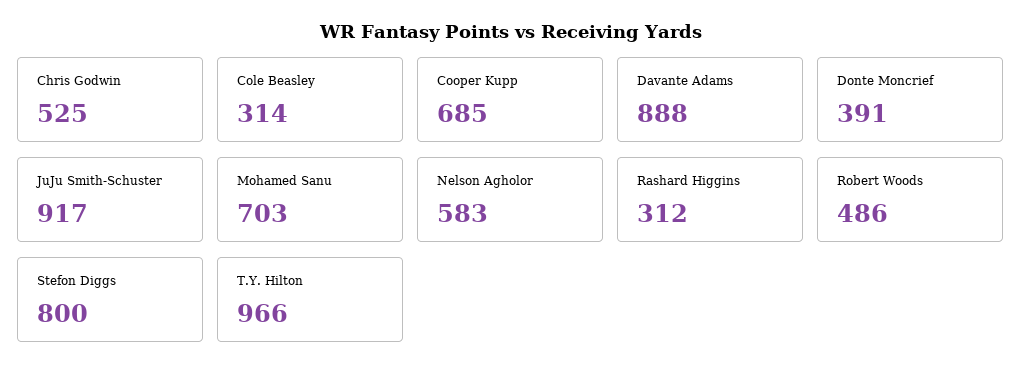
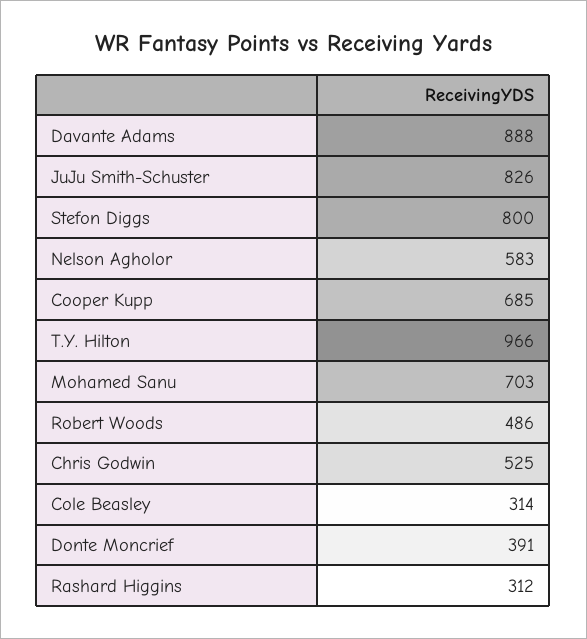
JuJu Smith-Schuster: 917 -> 826

